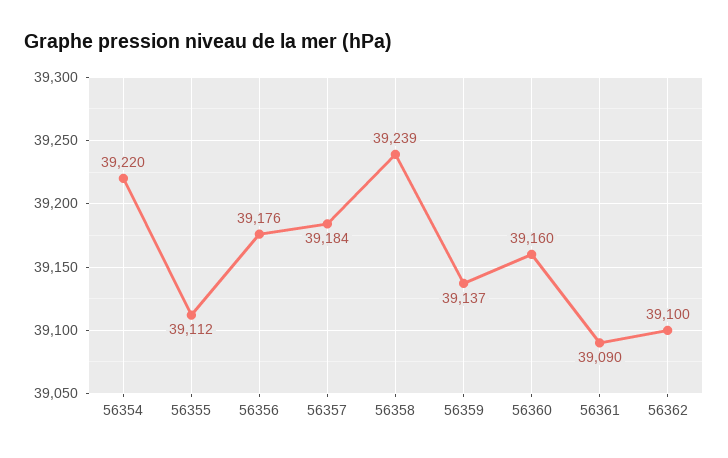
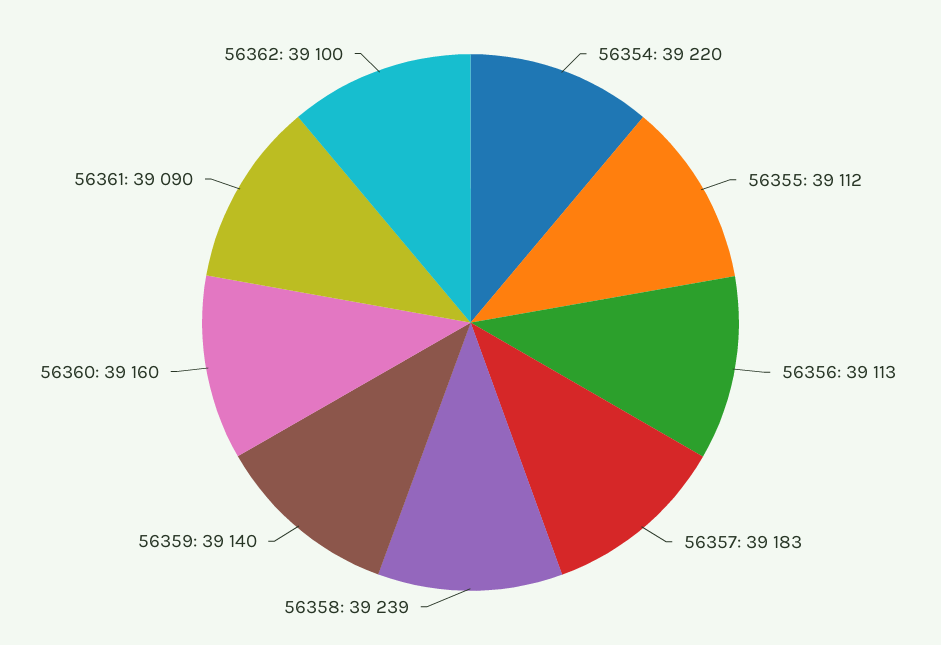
56356: 39176 -> 39113
56357: 39184 -> 39183
56359: 39137 -> 39140

